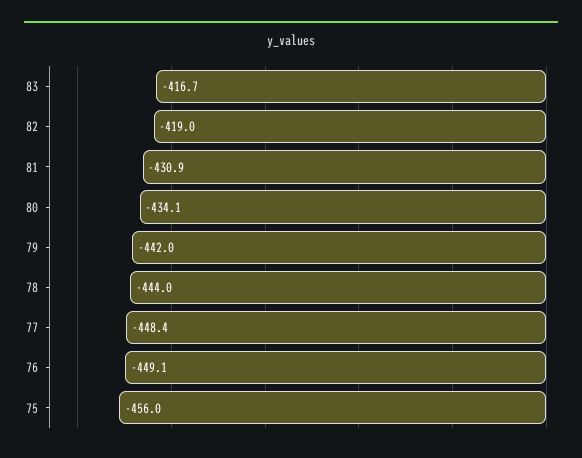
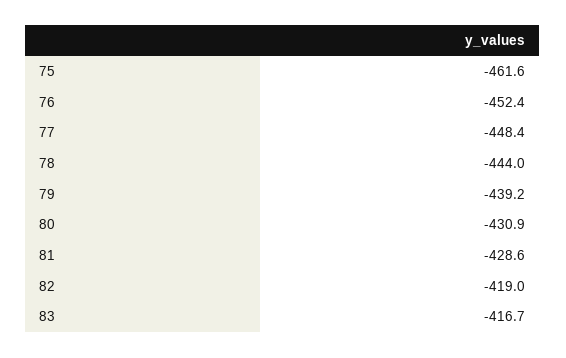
81: -430.9 -> -428.6
80: -434.1 -> -430.9
79: -442 -> -439.2
76: -449.1 -> -452.4
75: -456 -> -461.6

